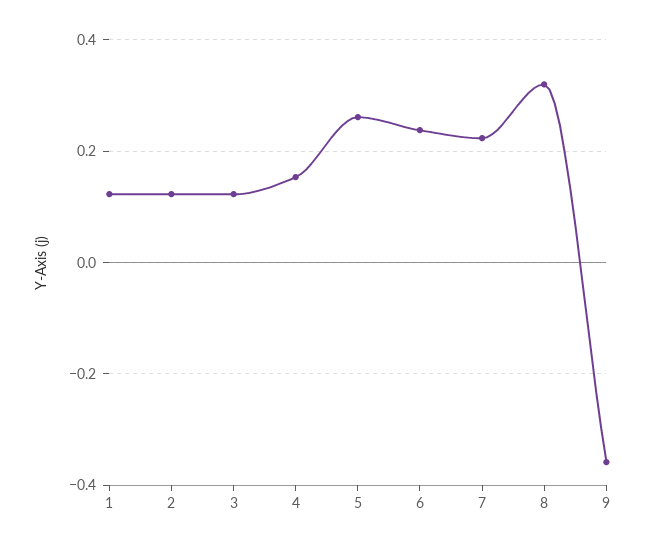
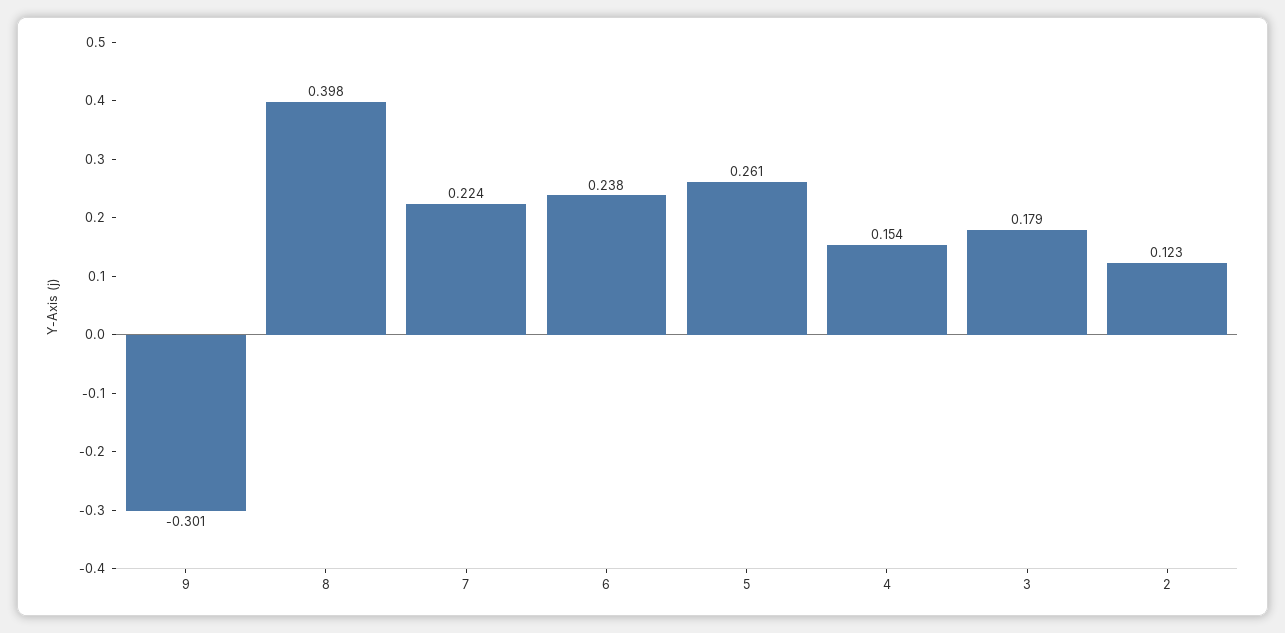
1: 0.12 -> none
3: 0.12 -> 0.179
8: 0.32 -> 0.398
9: -0.36 -> -0.301

